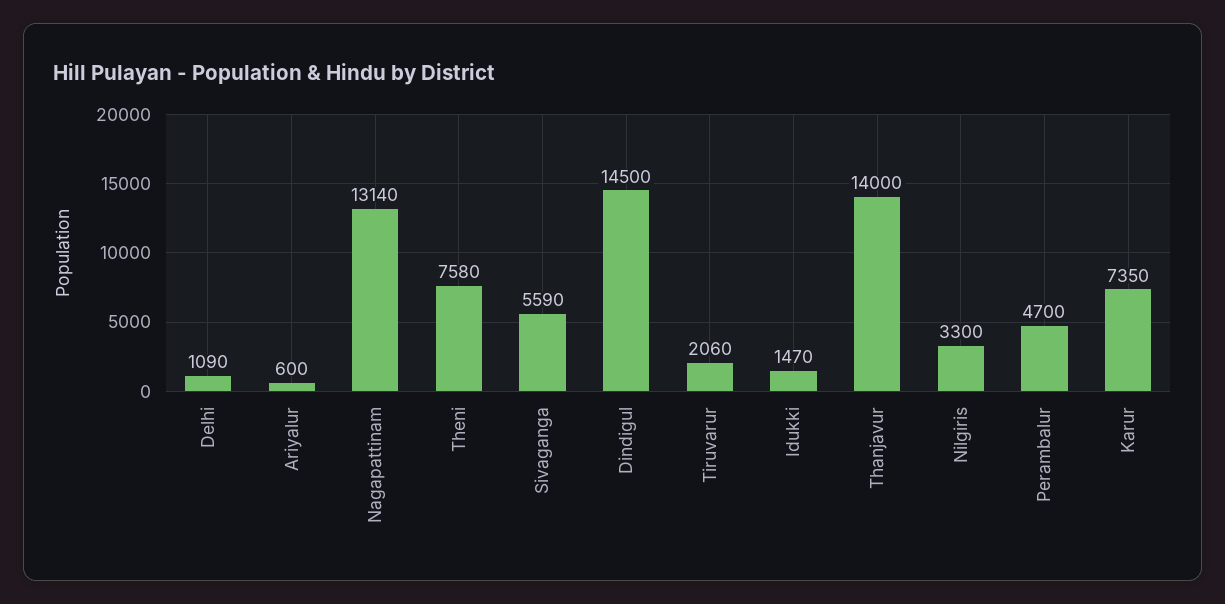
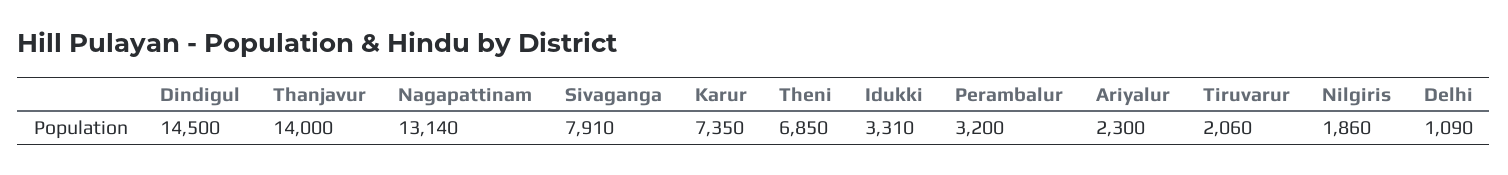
Ariyalur: 600 -> 2300
Theni: 7580 -> 6850
Sivaganga: 5590 -> 7910
Idukki: 1470 -> 3310
Nilgiris: 3300 -> 1860
Perambalur: 4700 -> 3200

